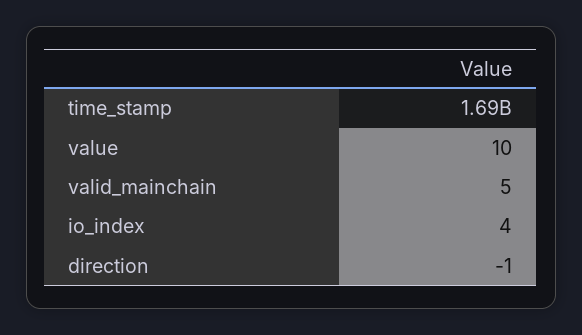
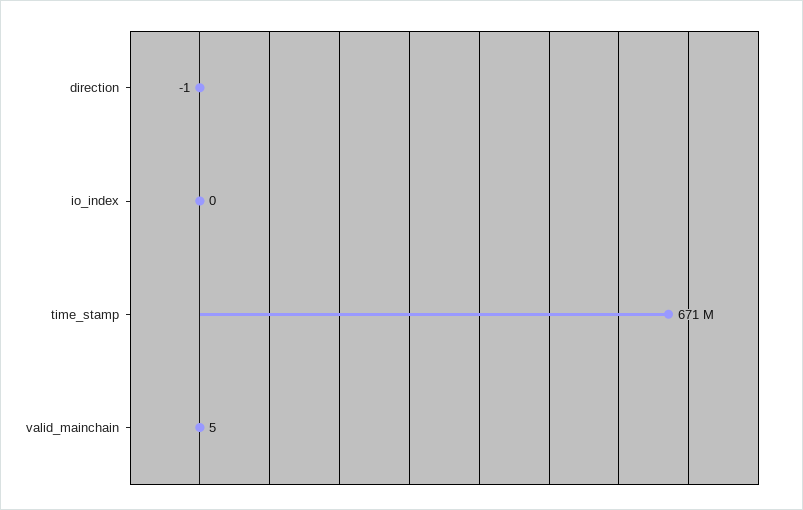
time_stamp: 1690000000 -> 671000000
value: 10 -> none
io_index: 4 -> 0

